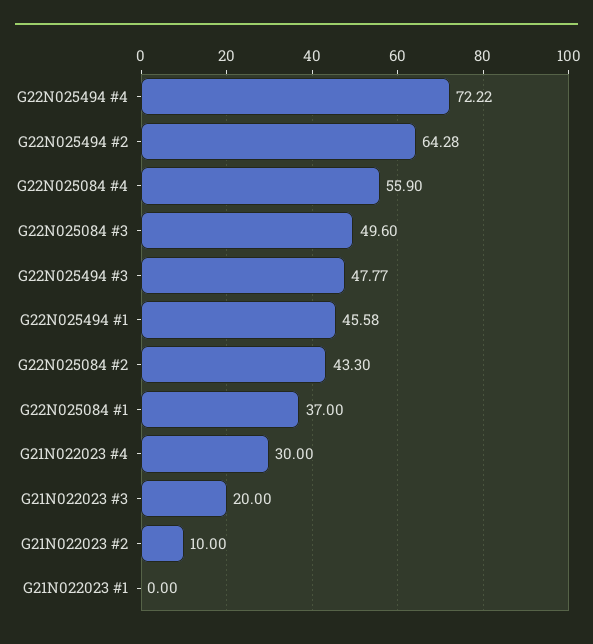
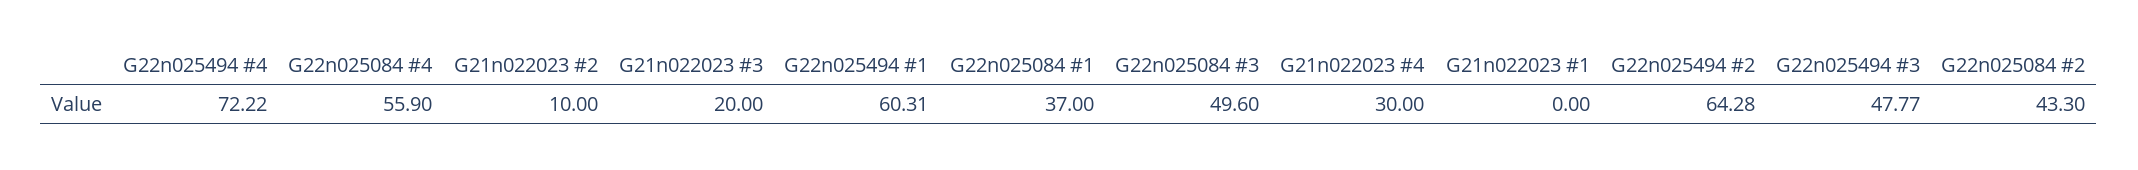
G22N025494 #1: 45.58 -> 60.31

